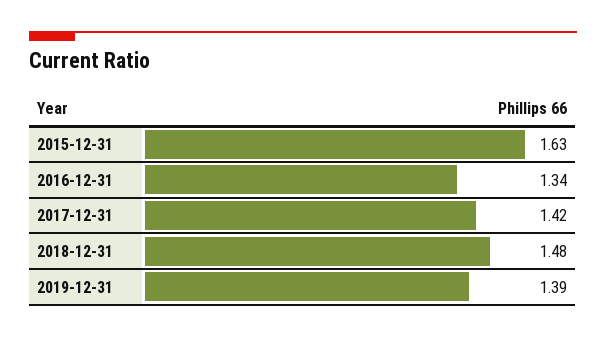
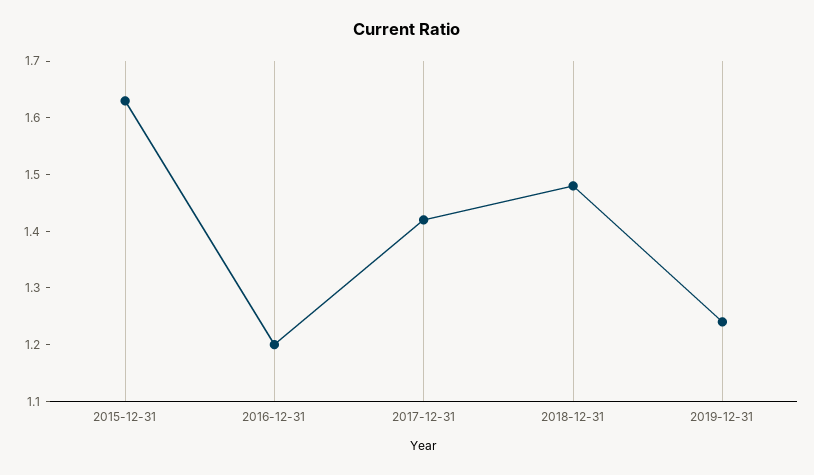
2016-12-31: 1.34 -> 1.2
2019-12-31: 1.39 -> 1.25

